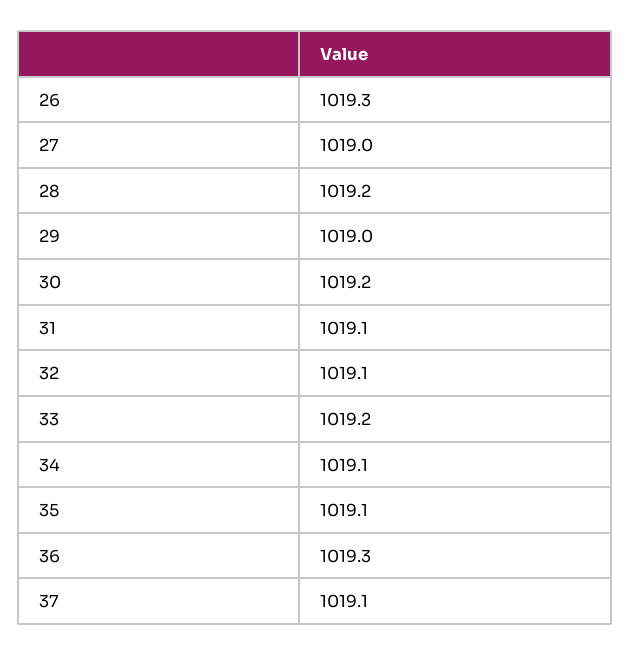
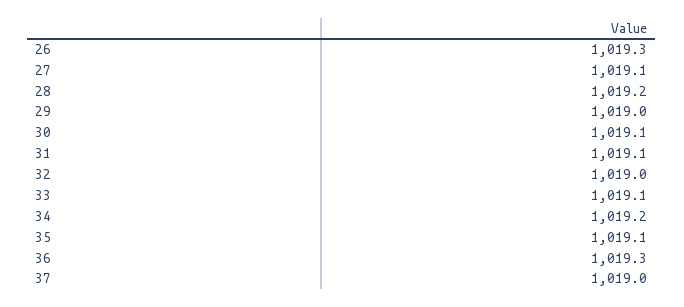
27: 1019 -> 1019.1
30: 1019.2 -> 1019.1
32: 1019.1 -> 1019
33: 1019.2 -> 1019.1
34: 1019.1 -> 1019.2
37: 1019.1 -> 1019

